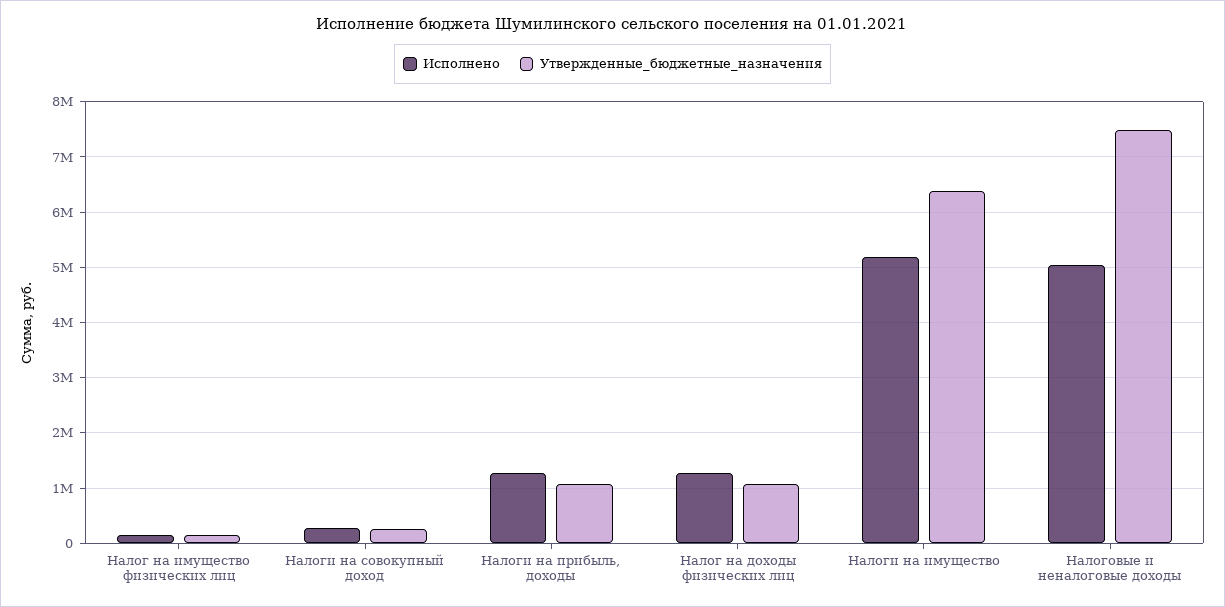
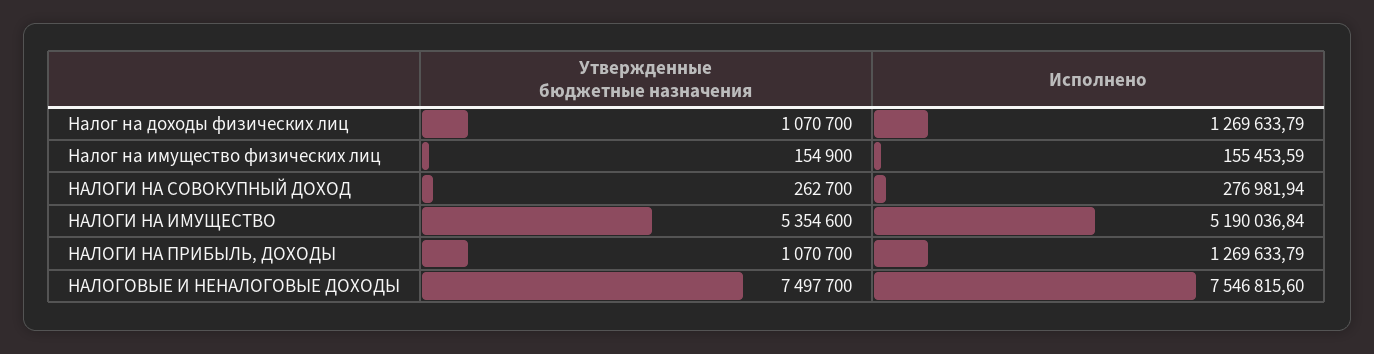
Утвержденные_бюджетные_назначения, Налоги на имущество: 6400000 -> 5354600
Исполнено, Налоговые и неналоговые доходы: 5000000 -> 7546815.6

